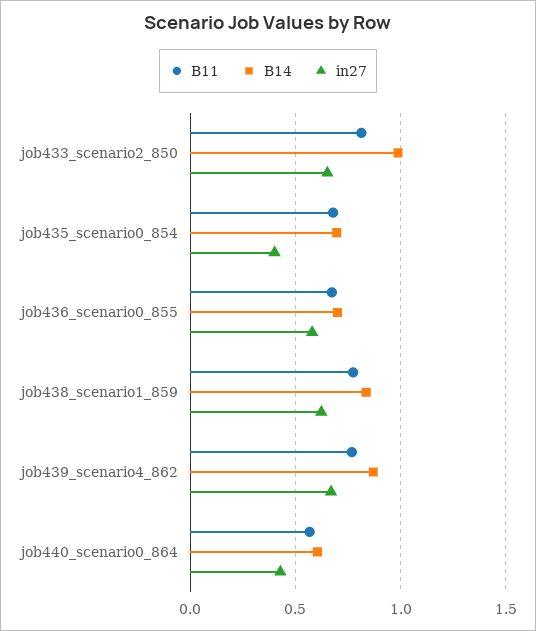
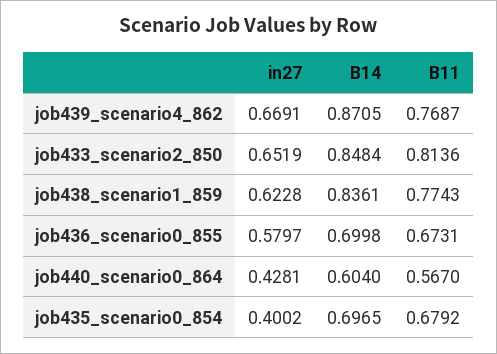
B14, job433_scenario2_850: 1 -> 0.8484

